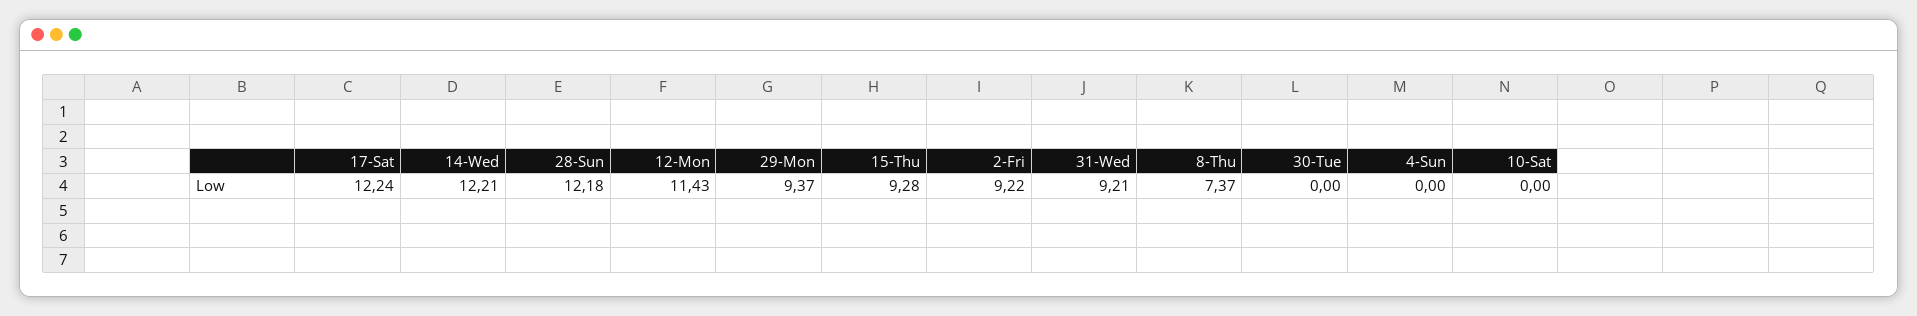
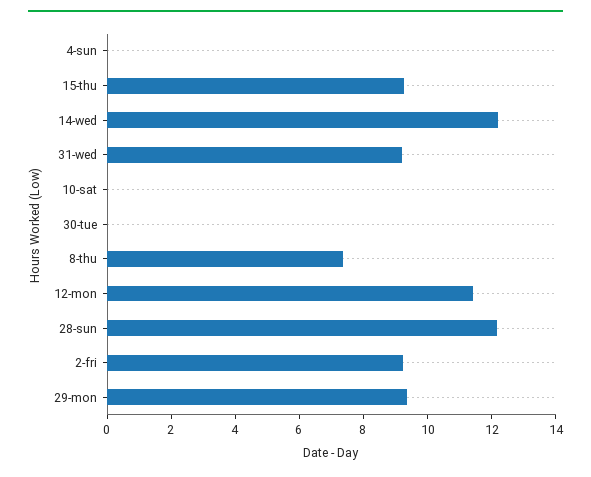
17-Sat: 12.24 -> none

